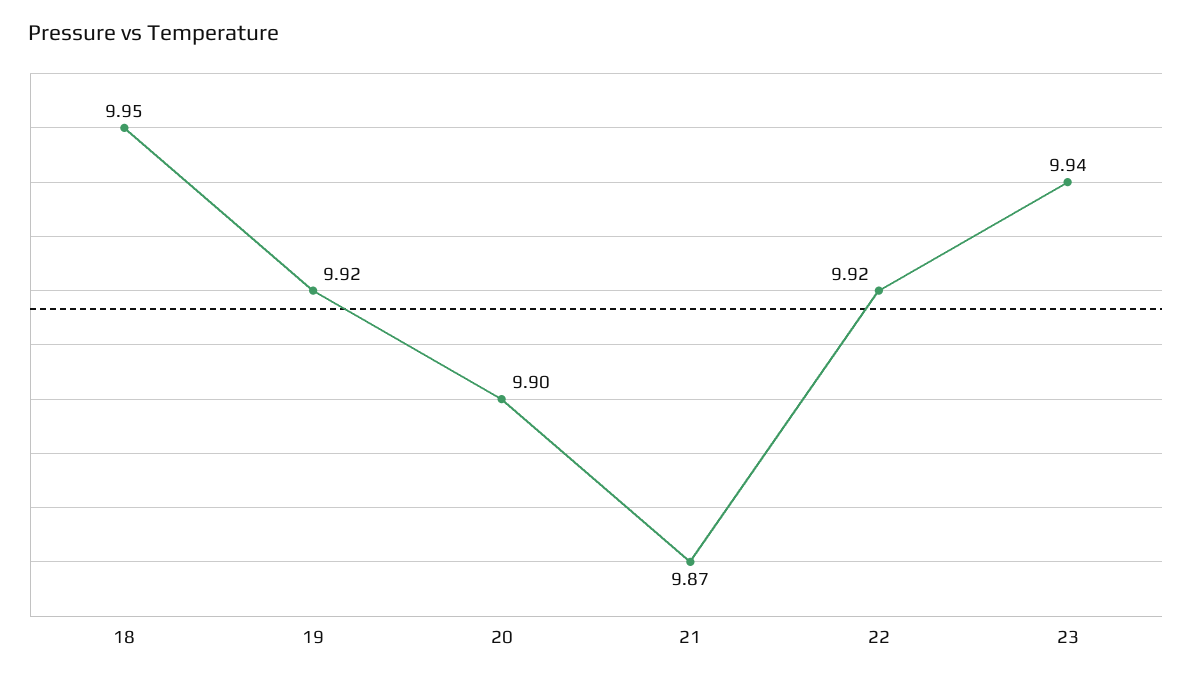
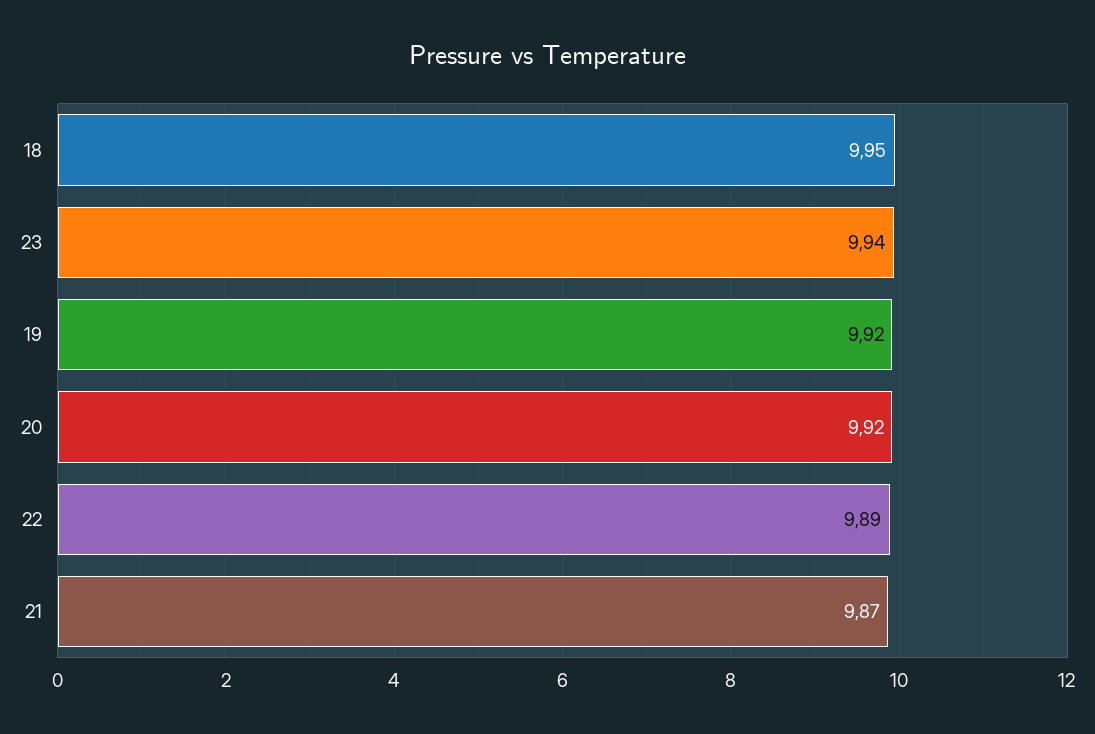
20: 9.9 -> 9.92
22: 9.92 -> 9.89

